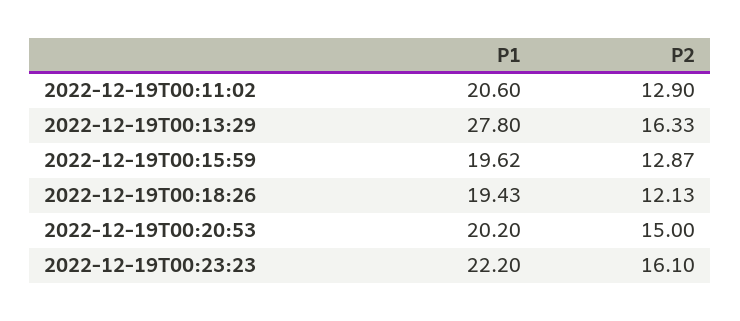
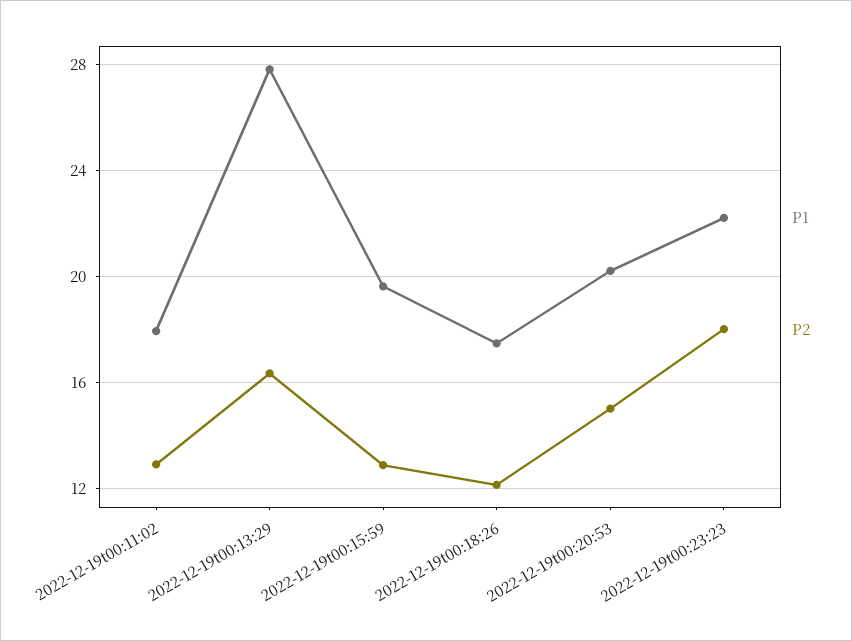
P1, 2022-12-19T00:11:02: 20.6 -> 18
P1, 2022-12-19T00:18:26: 19.43 -> 17.5
P2, 2022-12-19T00:23:23: 16.1 -> 18

